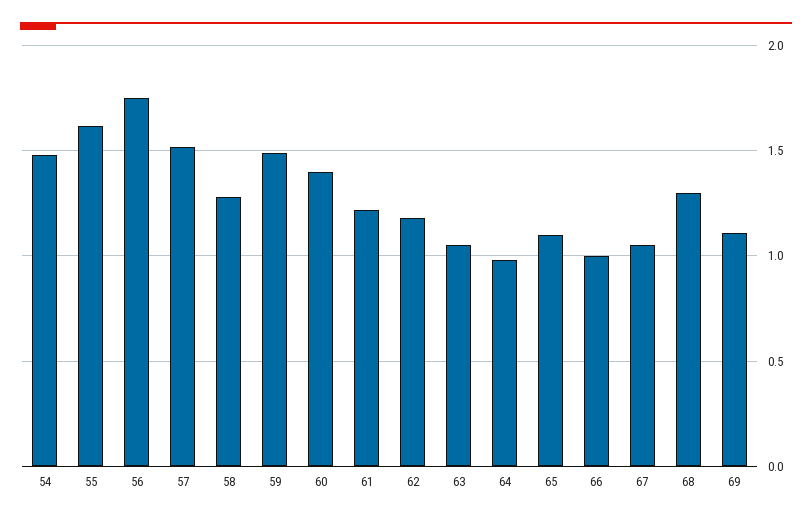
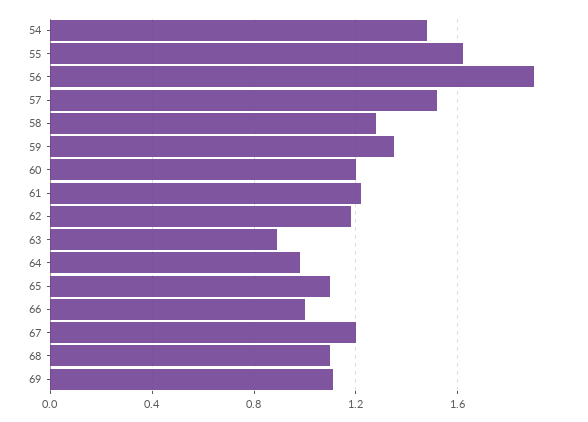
56: 1.75 -> 1.9
59: 1.5 -> 1.35
60: 1.4 -> 1.2
63: 1.05 -> 0.9
67: 1.05 -> 1.2
68: 1.3 -> 1.1

